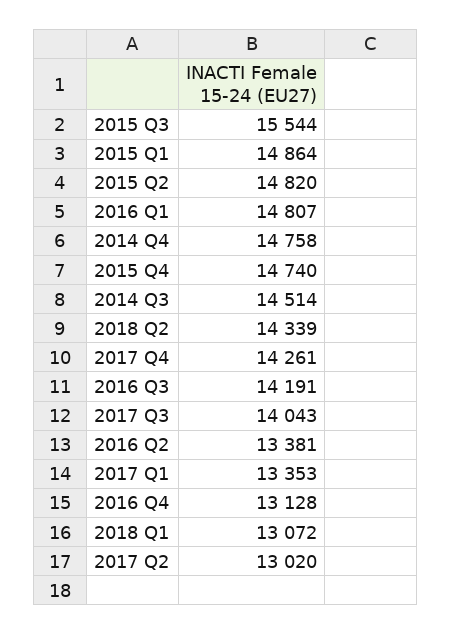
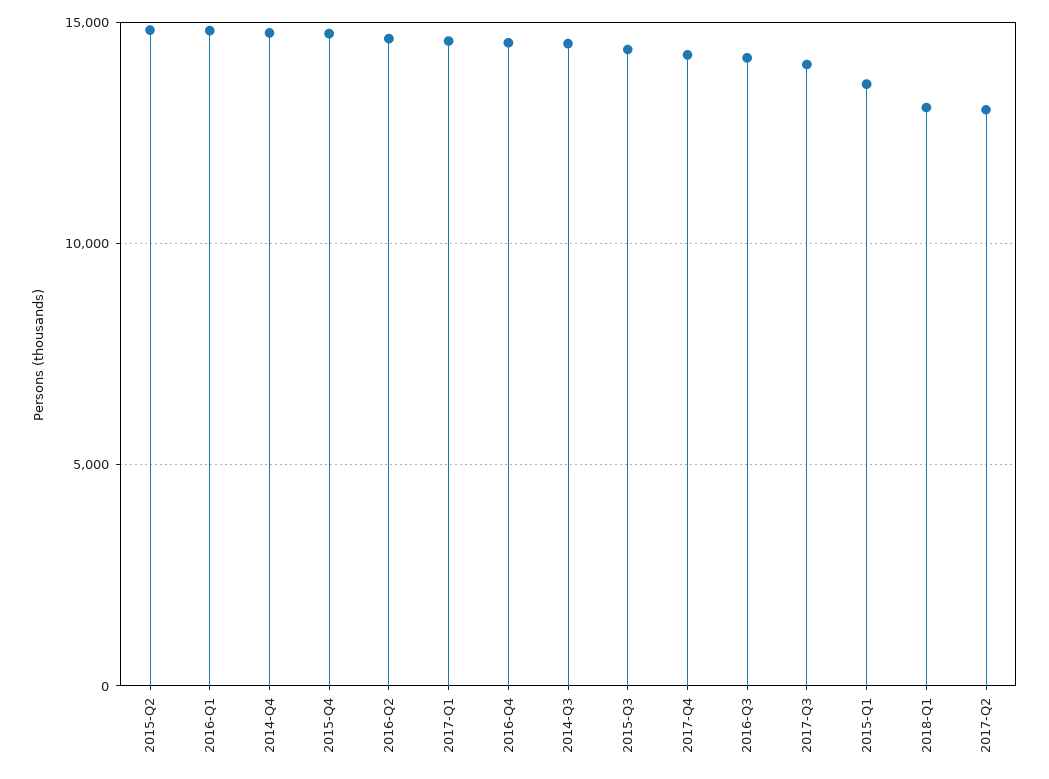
2015 Q3: 15544 -> 14500
2015 Q1: 14864 -> 13500
2018 Q2: 14339 -> none
2016 Q2: 13381 -> 14500
2017 Q1: 13353 -> 14500
2016 Q4: 13128 -> 14500

